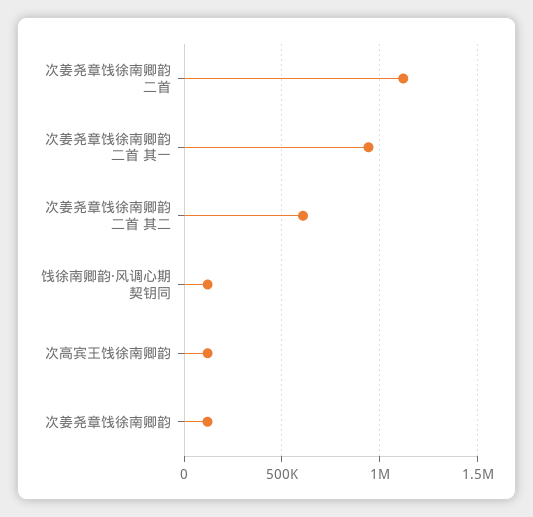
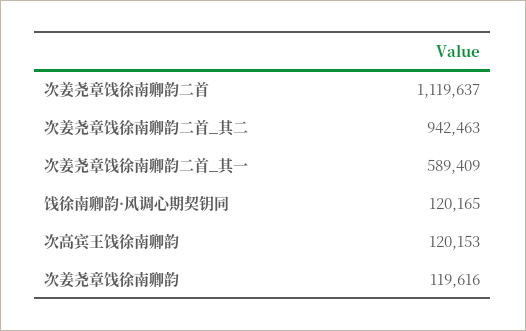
次姜尧章饯徐南卿韵二首 其一: 950000 -> 589409
次姜尧章饯徐南卿韵二首 其二: 600000 -> 942463

